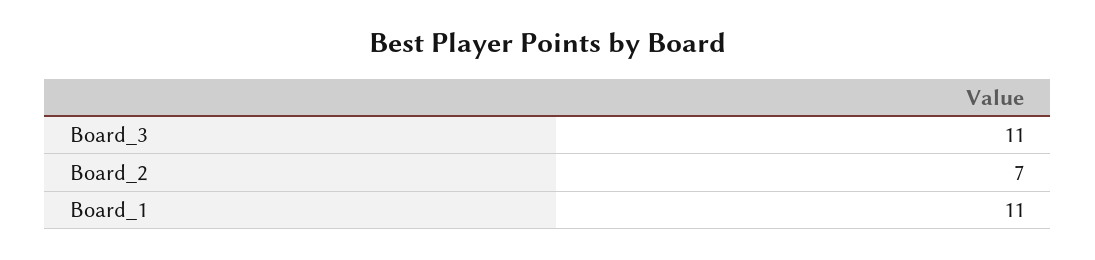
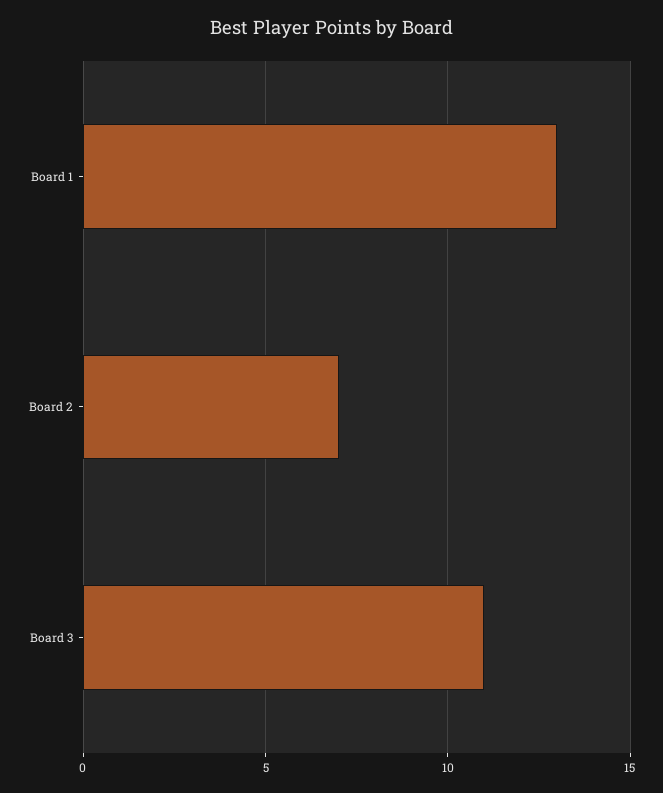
Board_1: 11 -> 13

